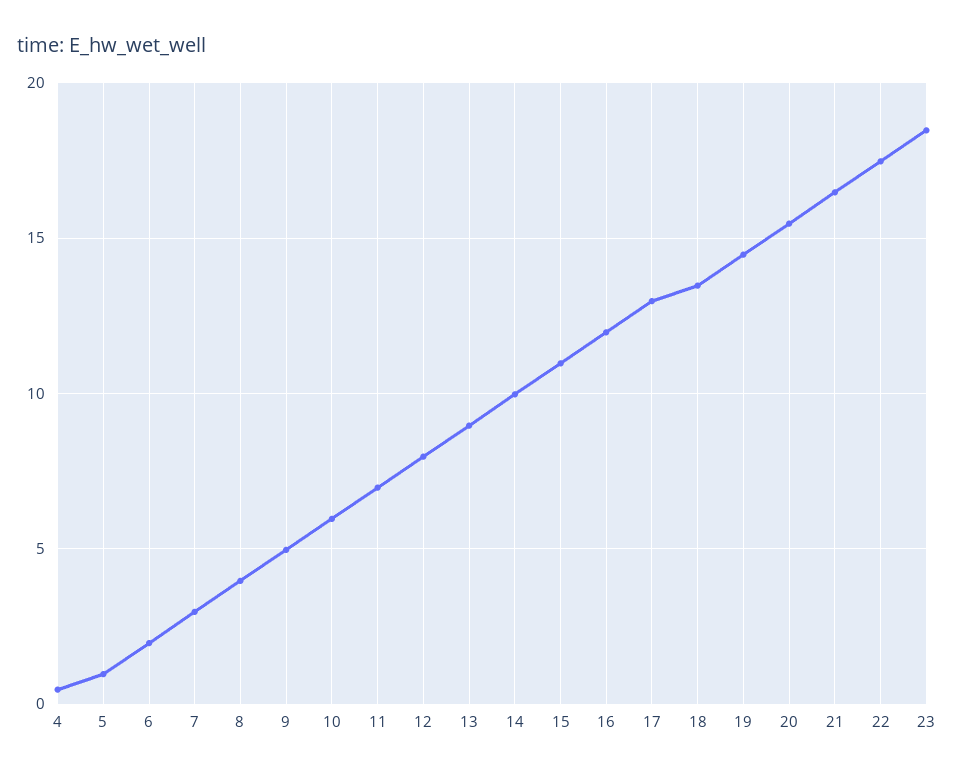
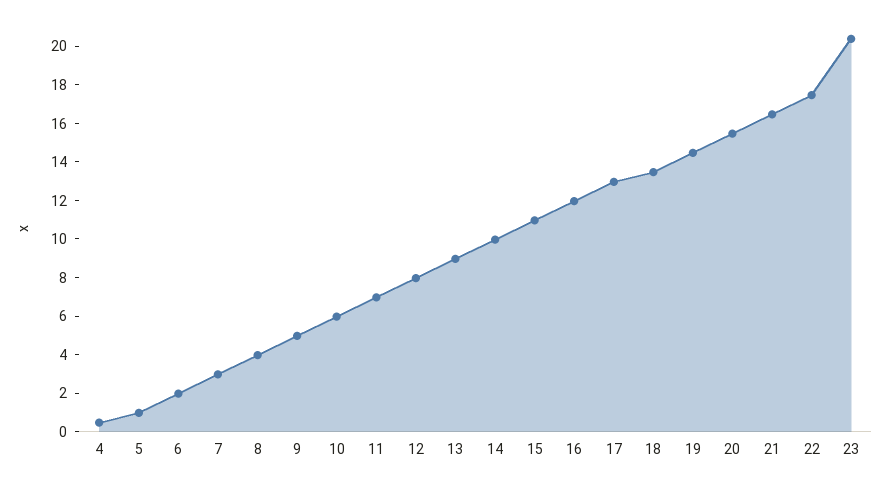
23: 18.5 -> 20.5

